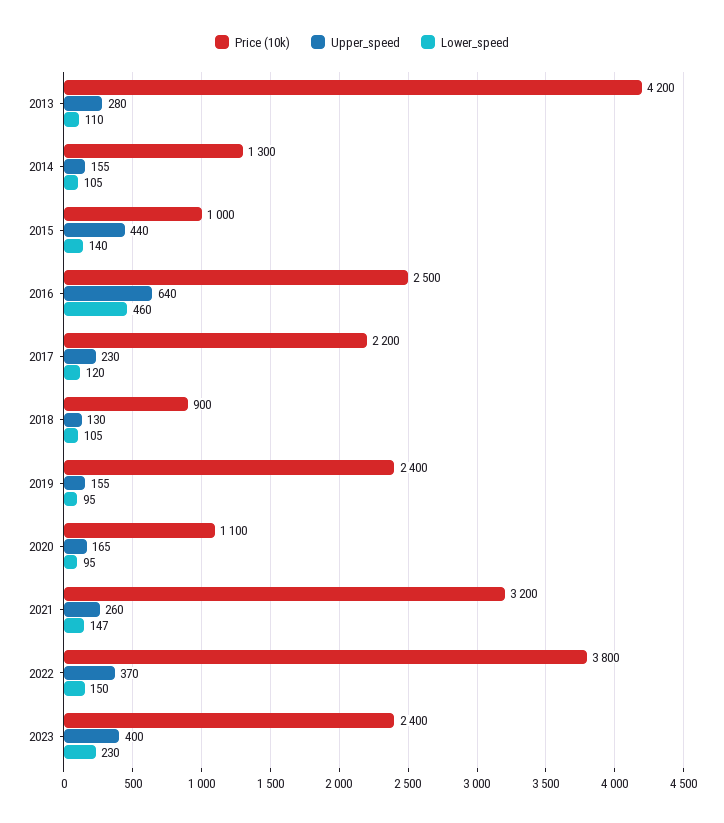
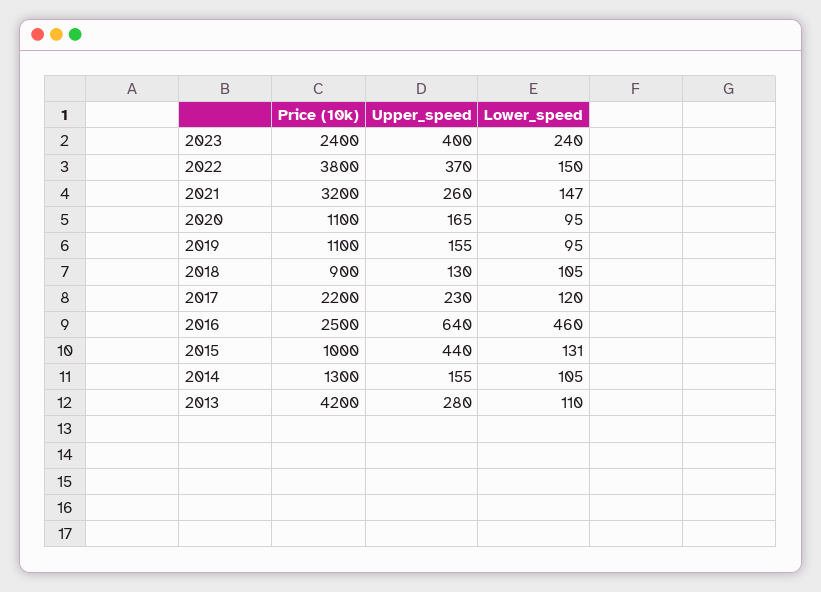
Lower_speed, 2015: 140 -> 131
Price (10k), 2019: 2400 -> 1100
Lower_speed, 2023: 230 -> 240

